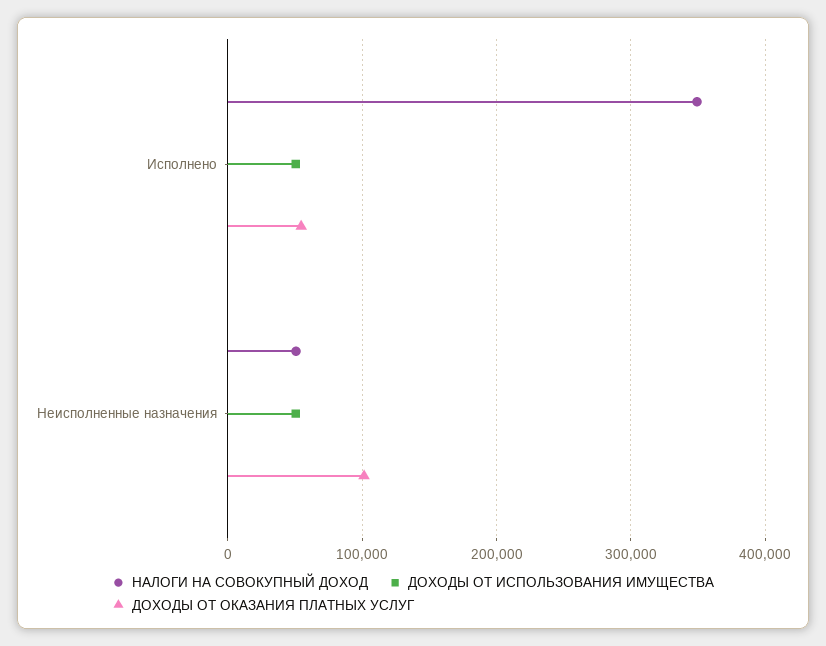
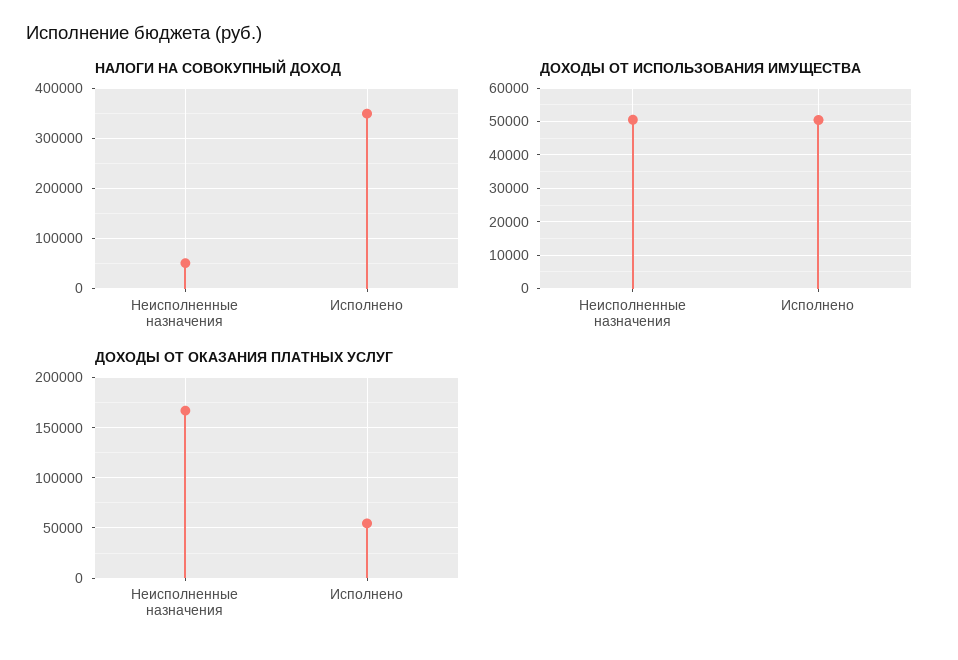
ДОХОДЫ ОТ ОКАЗАНИЯ ПЛАТНЫХ УСЛУГ, Неисполненные назначения: 100000 -> 170000

